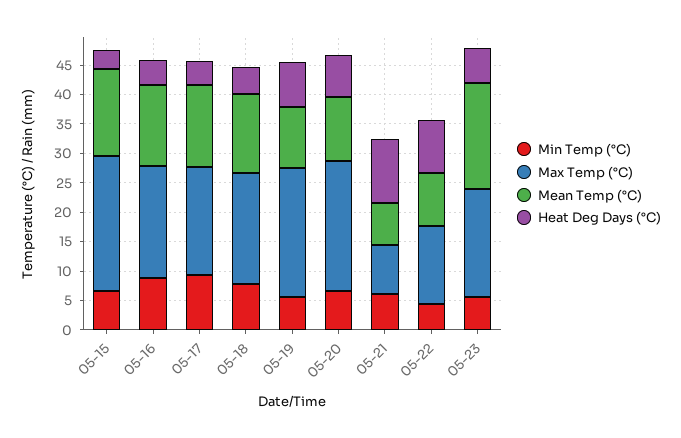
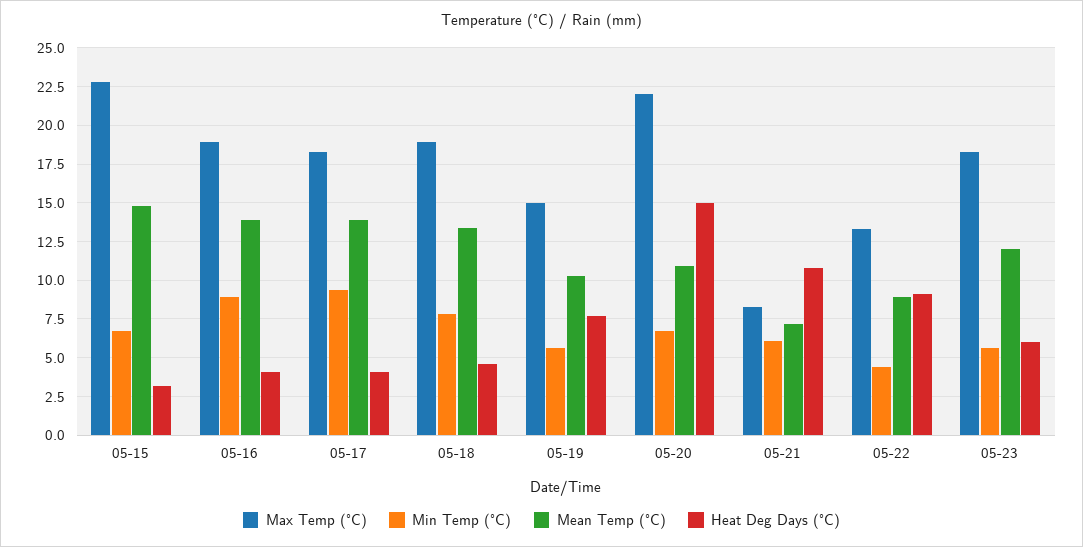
Max Temp (°C), 05-19: 22.5 -> 15
Heat Deg Days (°C), 05-20: 7.5 -> 15
Mean Temp (°C), 05-23: 17.5 -> 12

